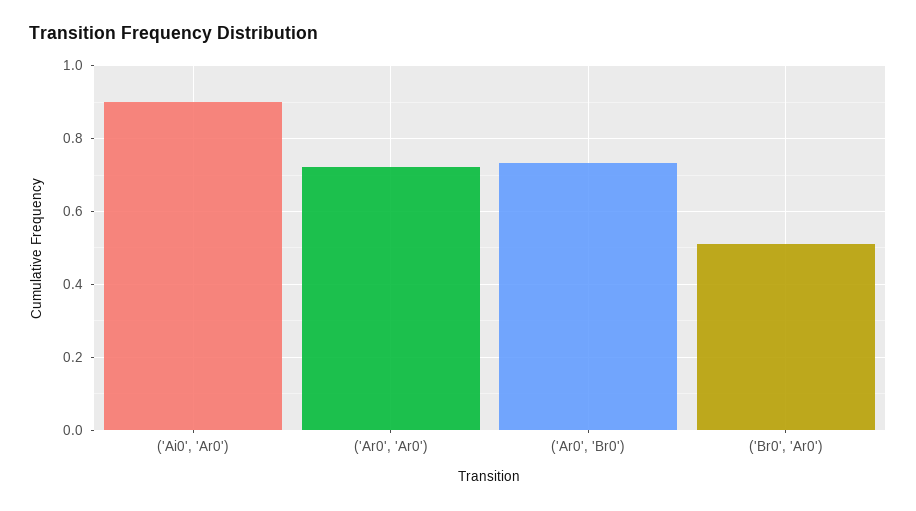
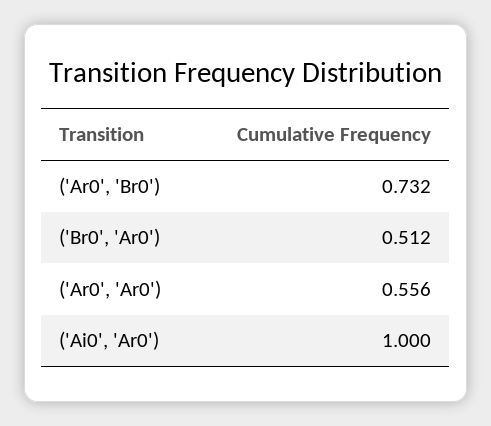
('Ai0', 'Ar0'): 0.9 -> 1
('Ar0', 'Ar0'): 0.72 -> 0.556

